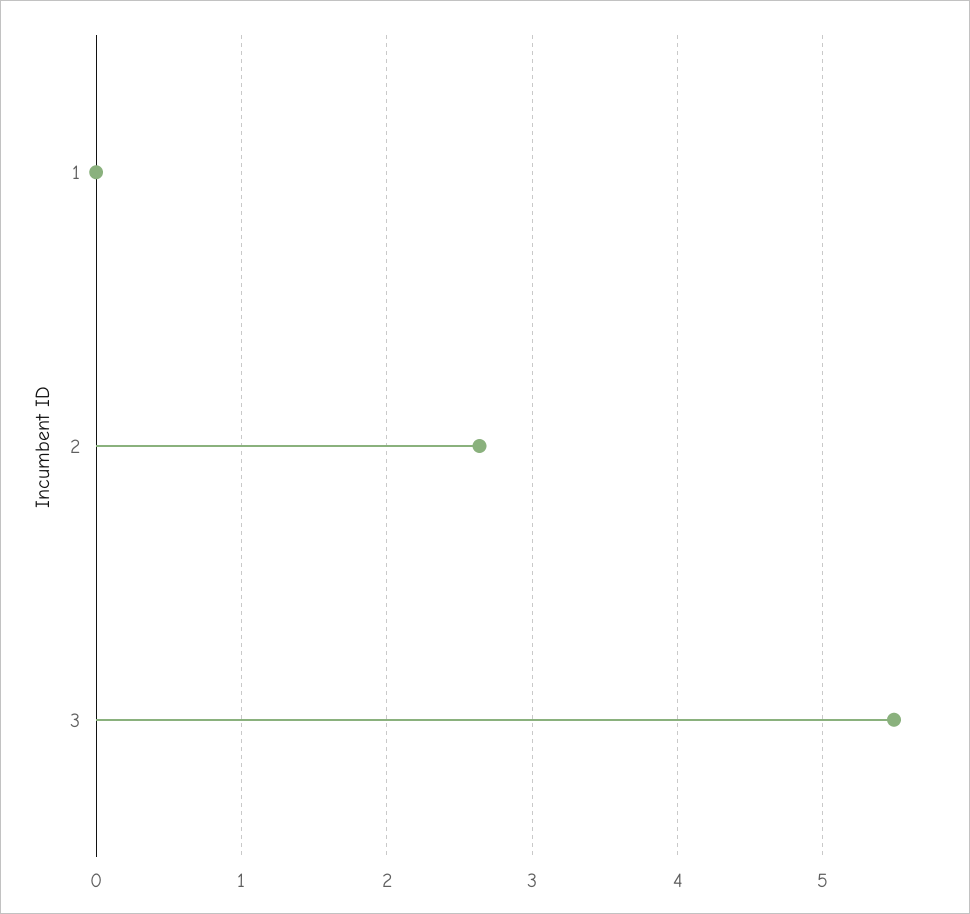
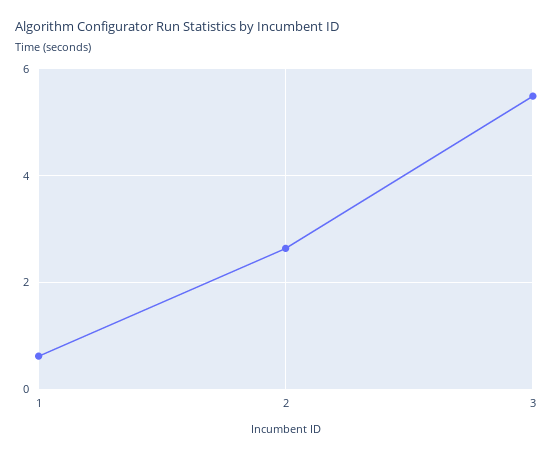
1: 0 -> 0.6

